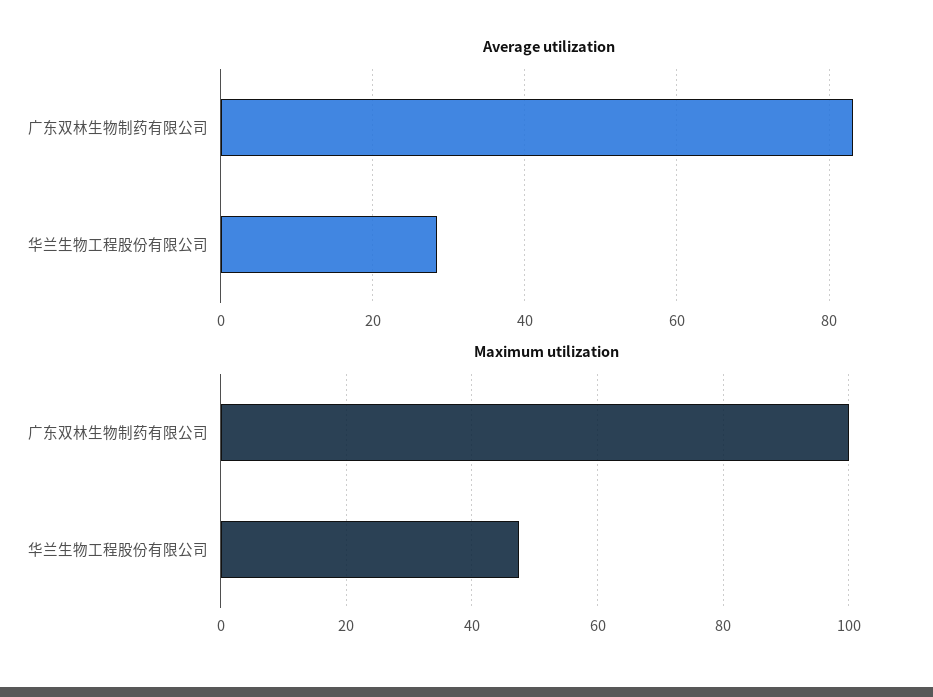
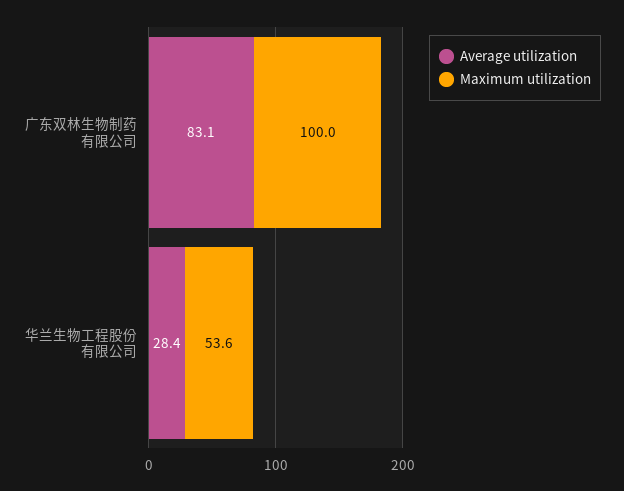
Maximum utilization, 华兰生物工程股份有限公司: 48 -> 53.6

